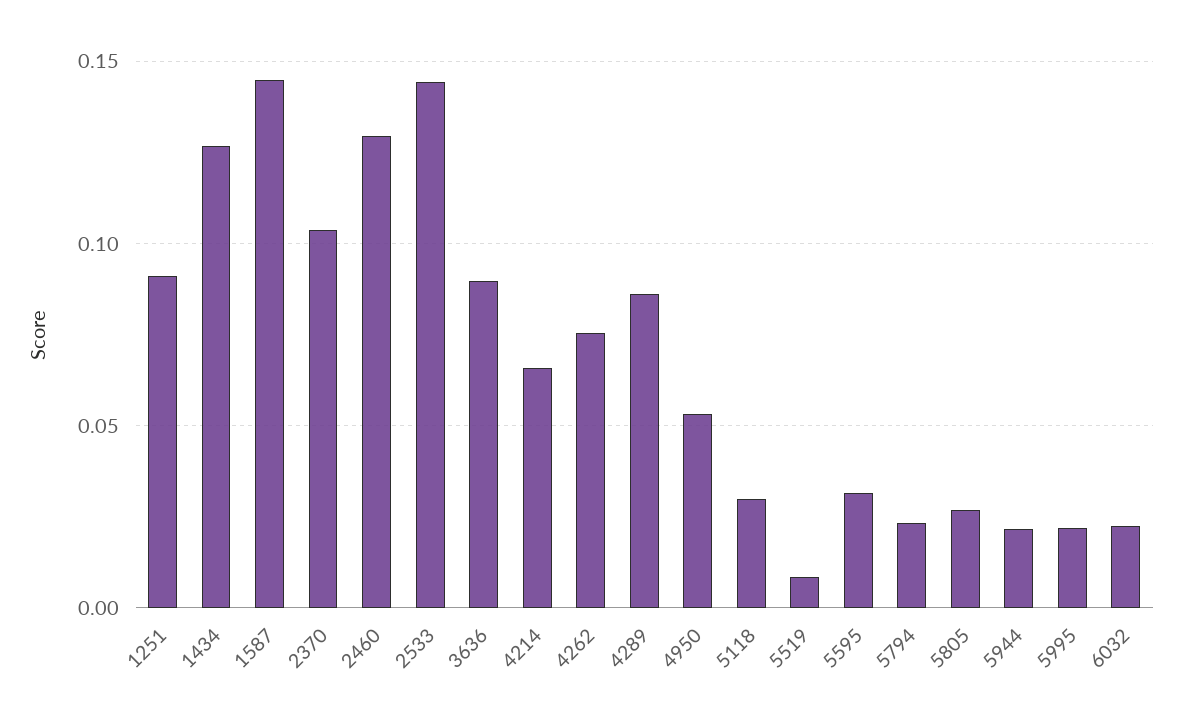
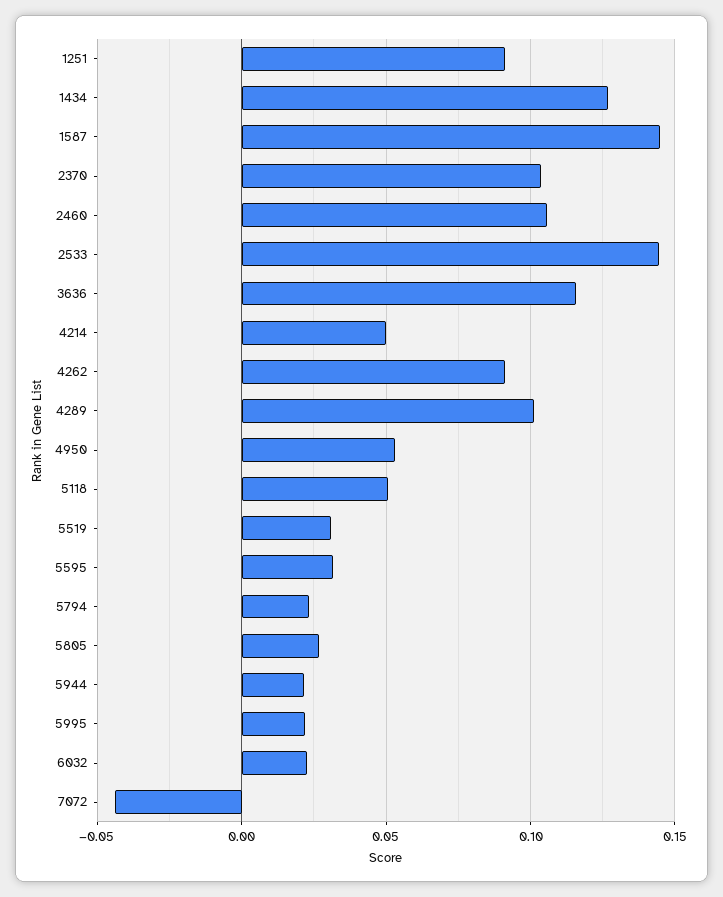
2460: 0.13 -> 0.105
3636: 0.09 -> 0.115
4214: 0.065 -> 0.05
4262: 0.075 -> 0.09
4289: 0.085 -> 0.1
5118: 0.03 -> 0.05
5519: 0.01 -> 0.03
7072: none -> -0.045

